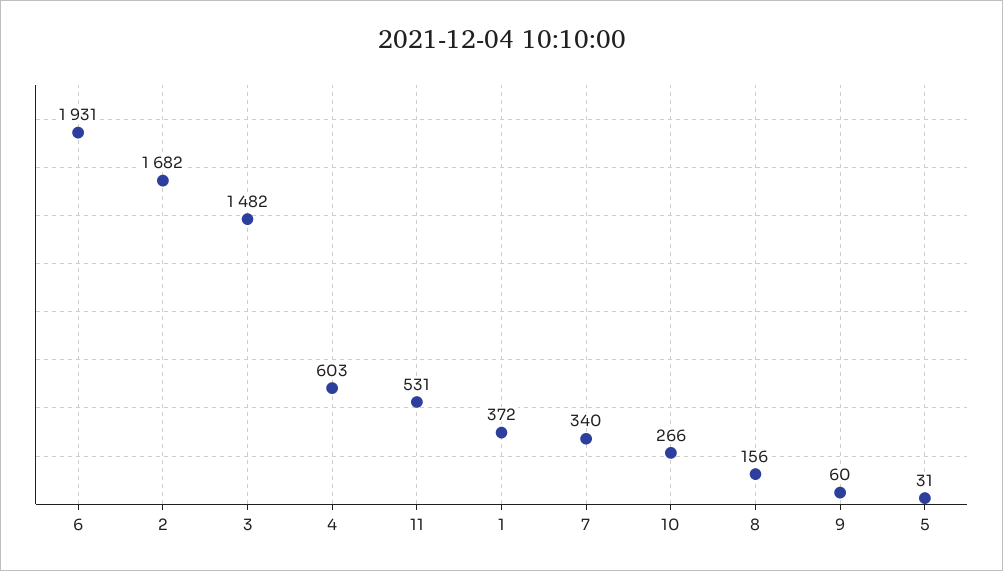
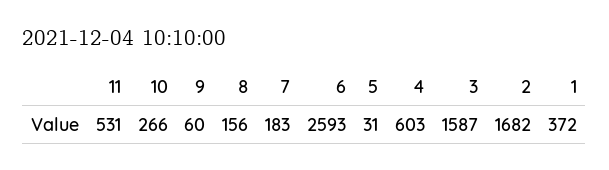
6: 1931 -> 2593
3: 1482 -> 1587
7: 340 -> 183

